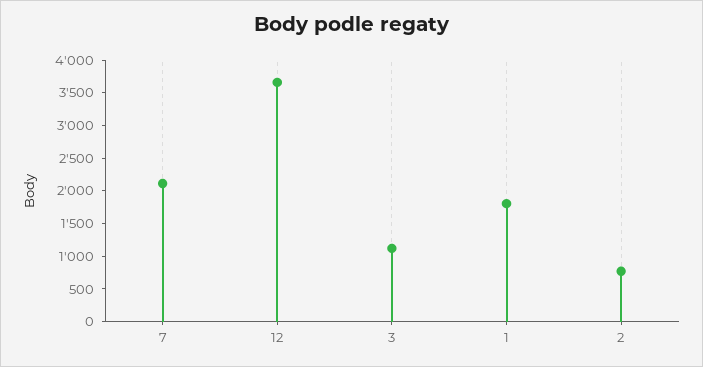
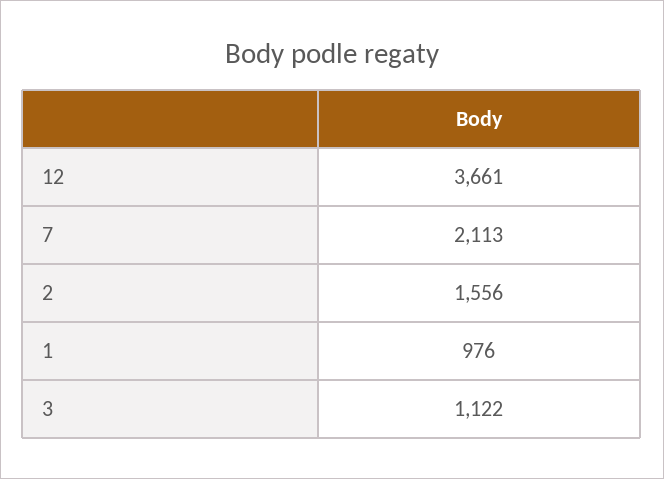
1: 1750 -> 976
2: 750 -> 1556

